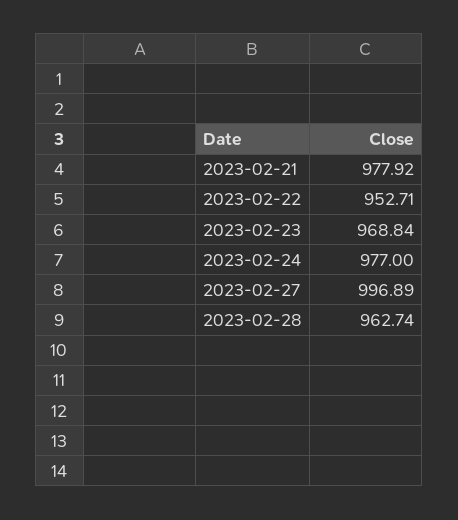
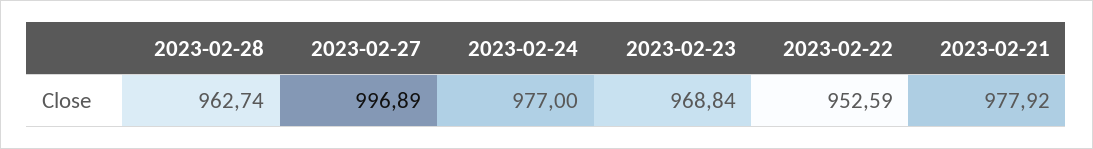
2023-02-22: 952.71 -> 952.59

